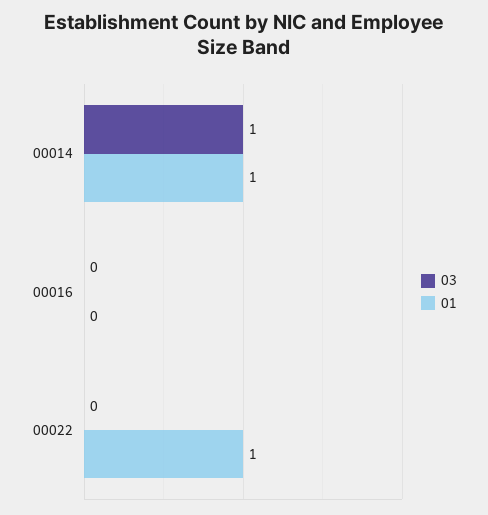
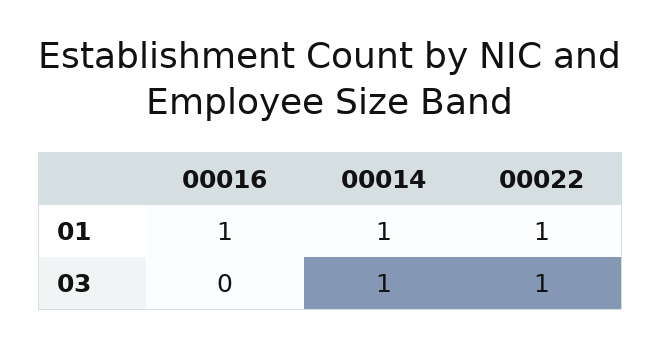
01, 00016: 0 -> 1
03, 00022: 0 -> 1

